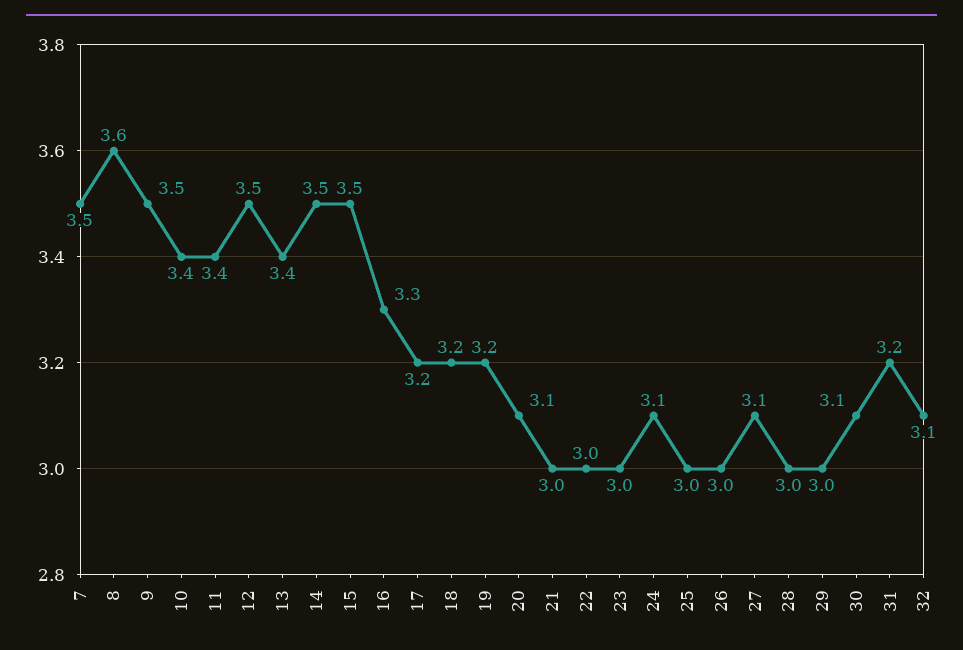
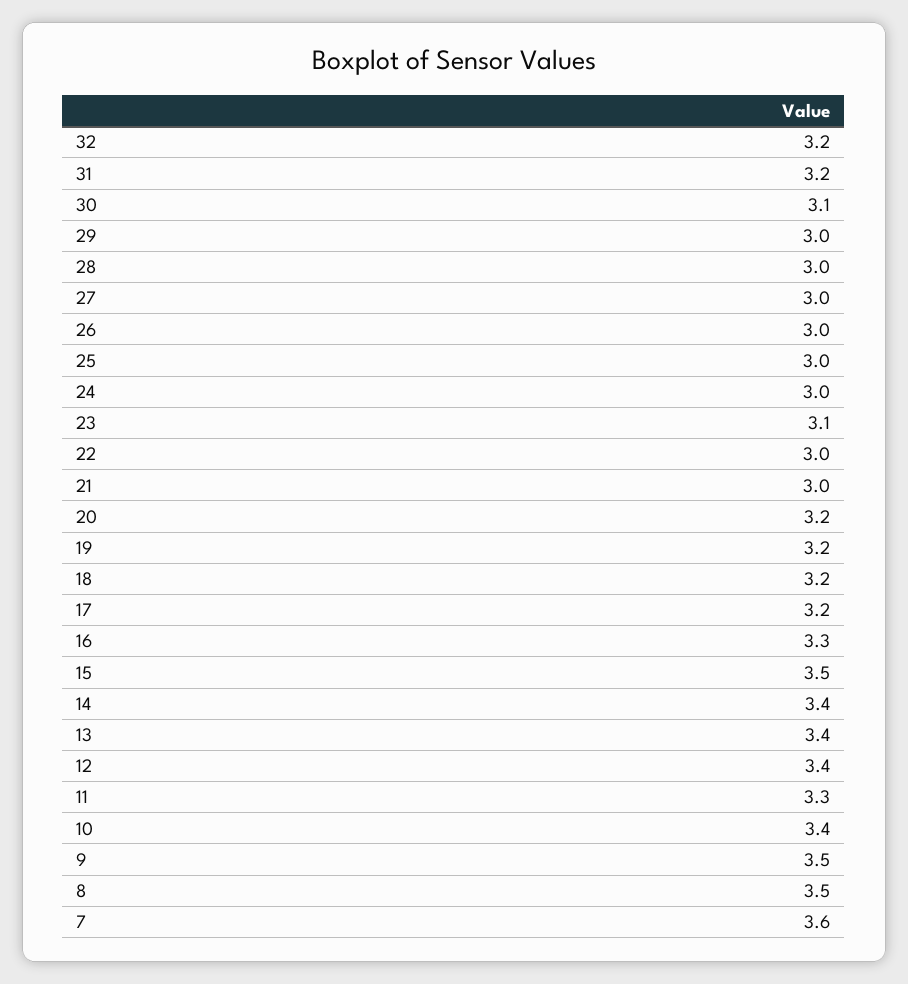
7: 3.5 -> 3.6
8: 3.6 -> 3.5
11: 3.4 -> 3.3
12: 3.5 -> 3.4
14: 3.5 -> 3.4
20: 3.1 -> 3.2
23: 3 -> 3.1
24: 3.1 -> 3
27: 3.1 -> 3
32: 3.1 -> 3.2

